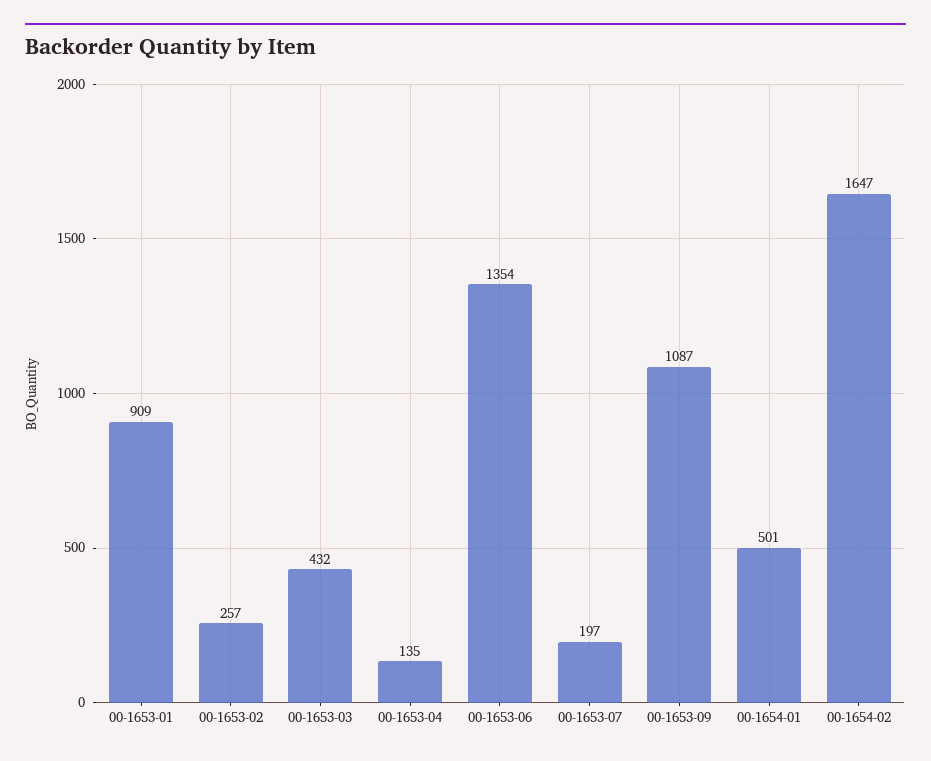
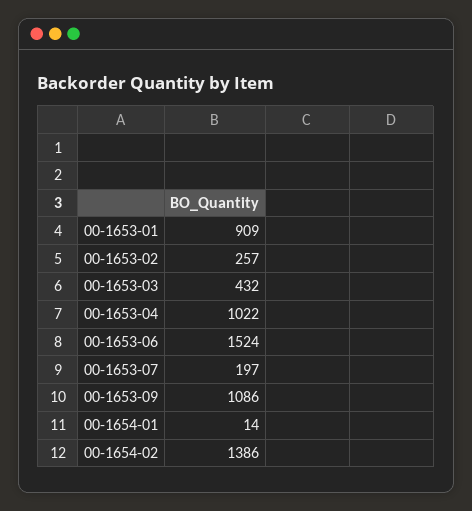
00-1653-04: 135 -> 1022
00-1653-06: 1354 -> 1524
00-1653-09: 1087 -> 1086
00-1654-01: 501 -> 14
00-1654-02: 1647 -> 1386

